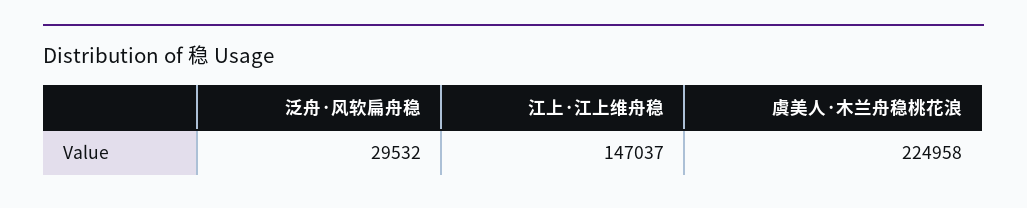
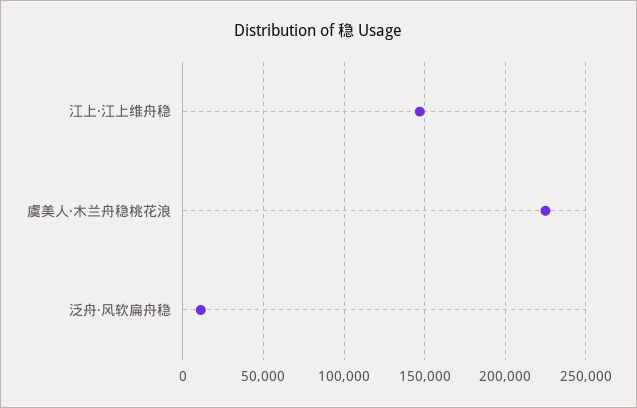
泛舟·风软扁舟稳: 29532 -> 10000

